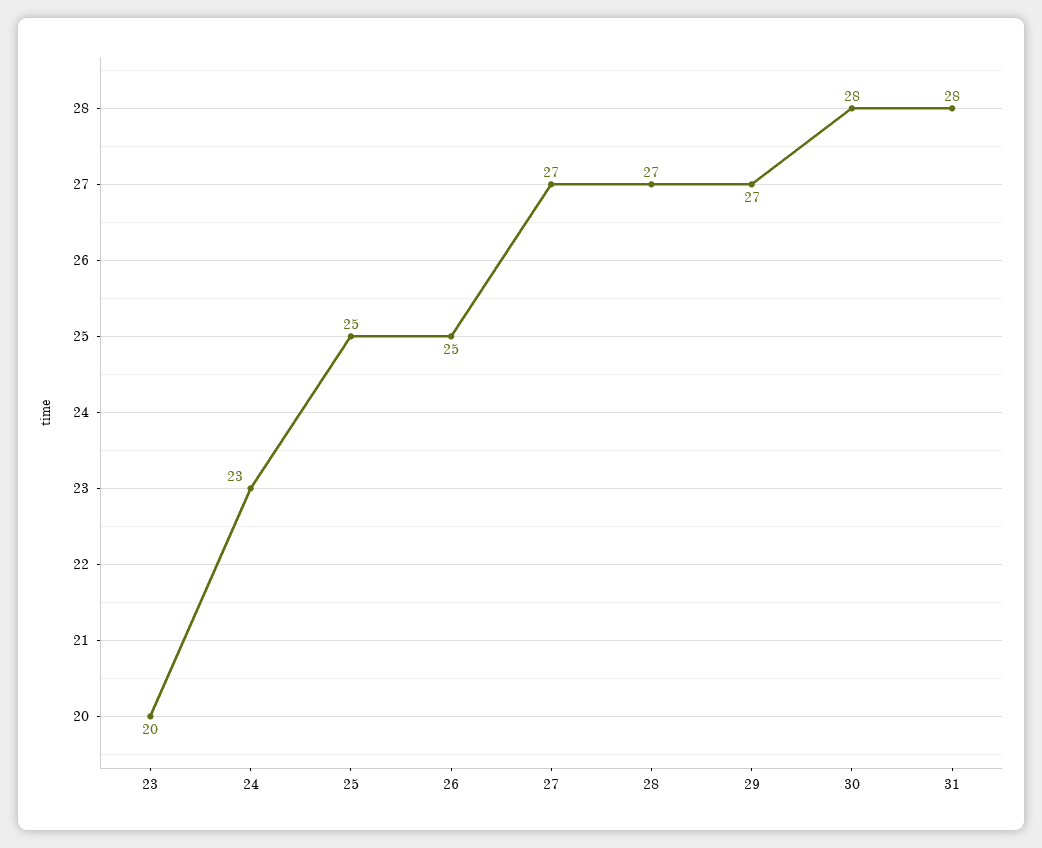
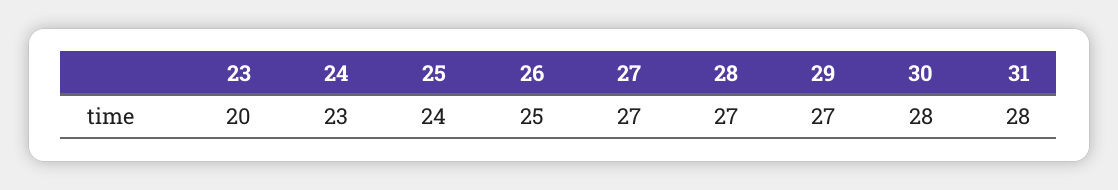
25: 25 -> 24

